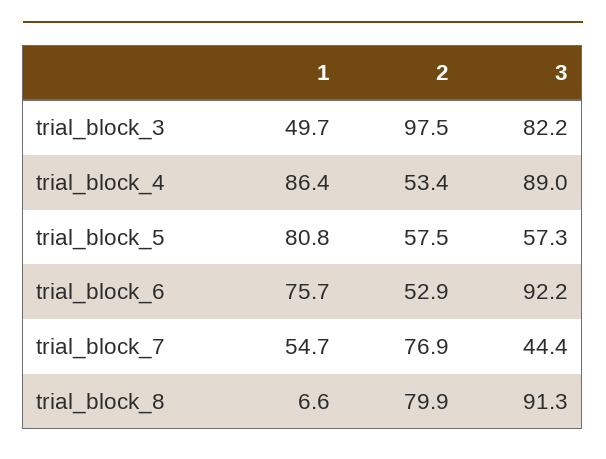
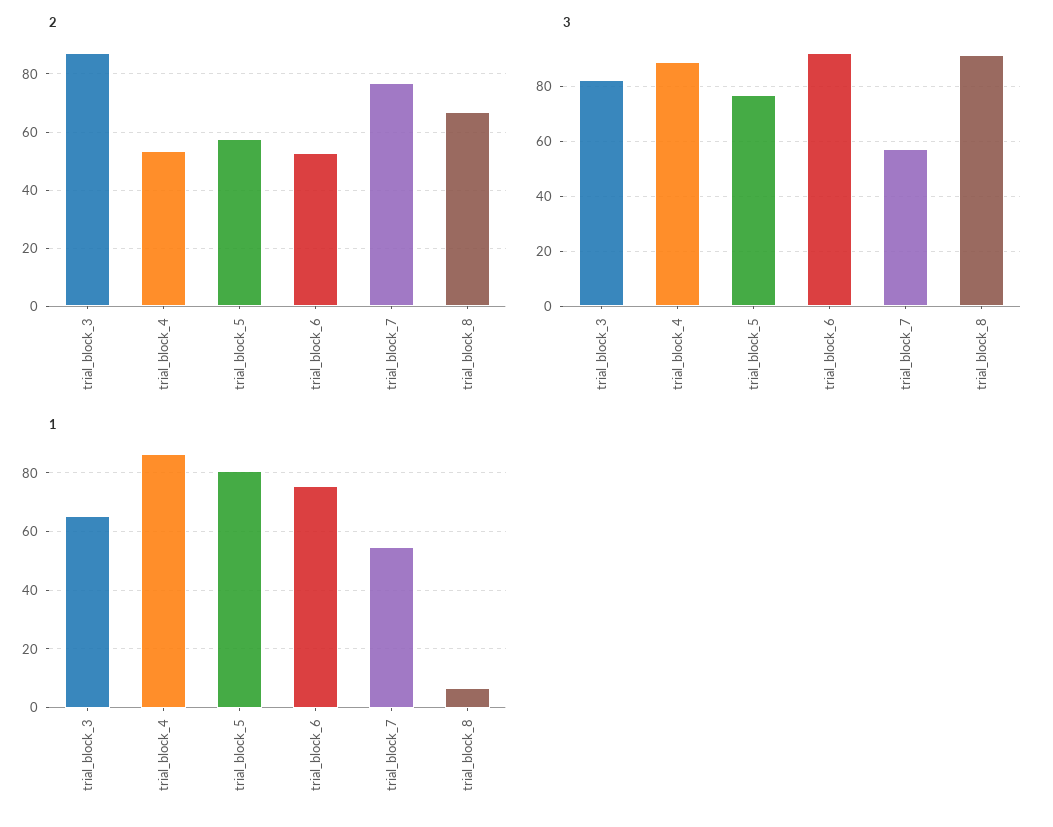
1, trial_block_3: 49.7 -> 65
2, trial_block_3: 97.5 -> 87.5
3, trial_block_5: 57.3 -> 77.5
3, trial_block_7: 44.4 -> 57.5
2, trial_block_8: 79.9 -> 67.5

